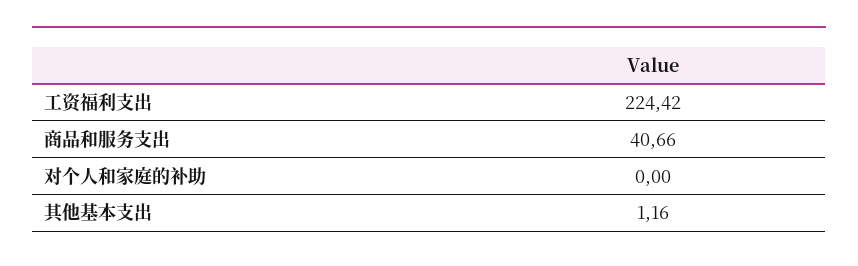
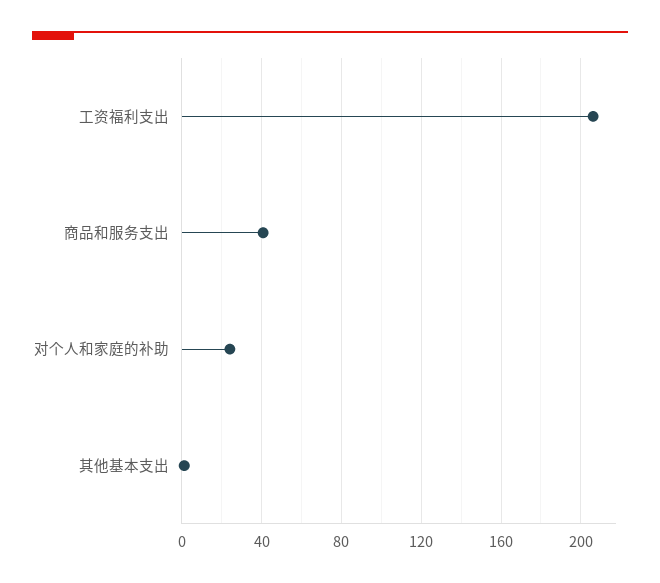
工资福利支出: 224.42 -> 205
对个人和家庭的补助: 0 -> 25

